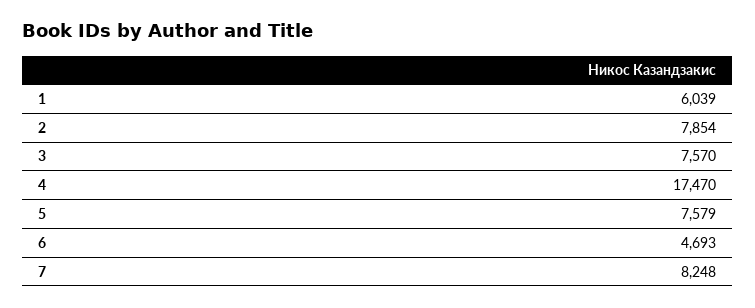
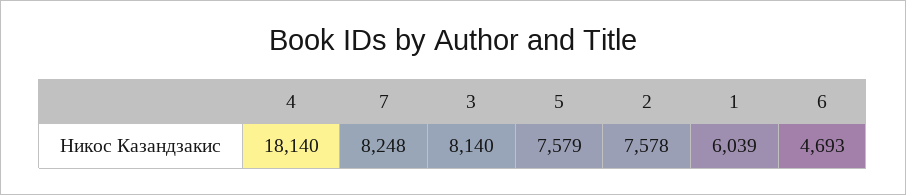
2: 7854 -> 7578
3: 7570 -> 8140
4: 17470 -> 18140

